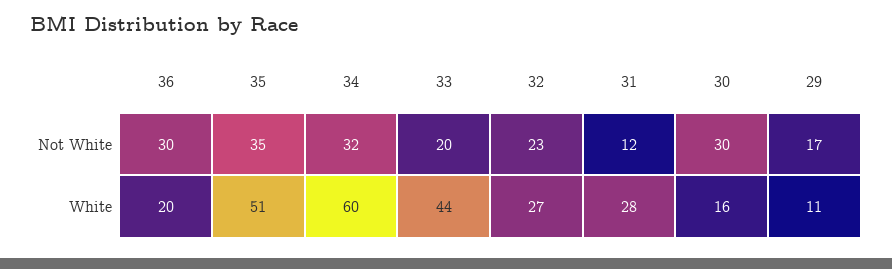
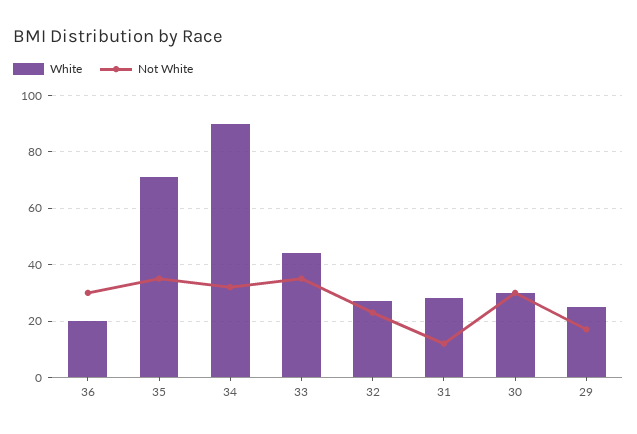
Not White, 33: 20 -> 35
White, 35: 51 -> 70
White, 34: 60 -> 90
White, 30: 16 -> 30
White, 29: 11 -> 25

